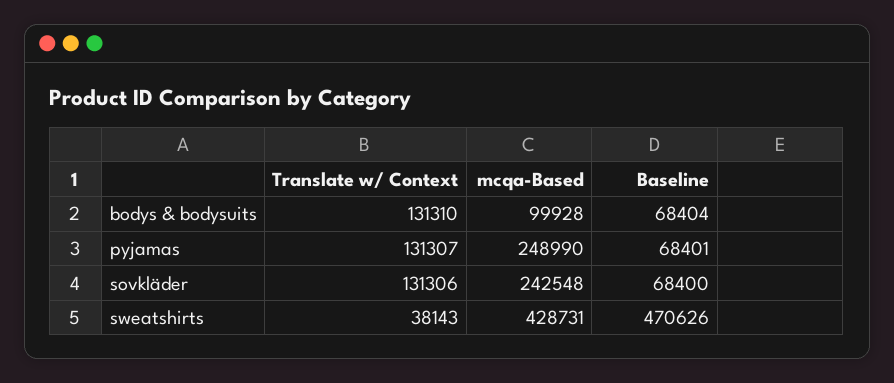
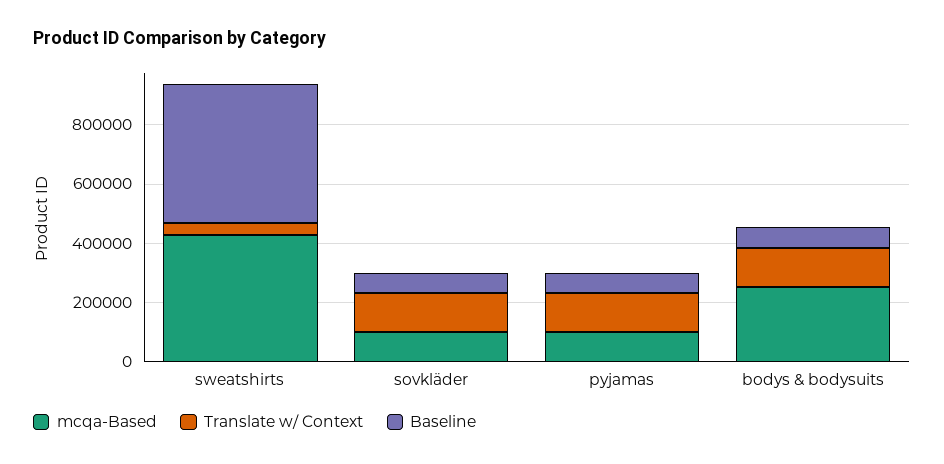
mcqa-Based, bodys & bodysuits: 99928 -> 250000
mcqa-Based, pyjamas: 248990 -> 100000
mcqa-Based, sovkläder: 242548 -> 100000

